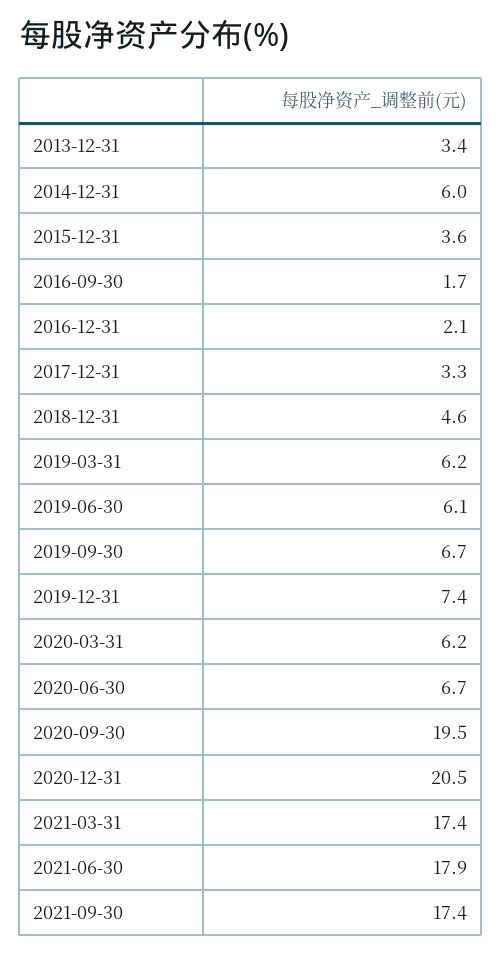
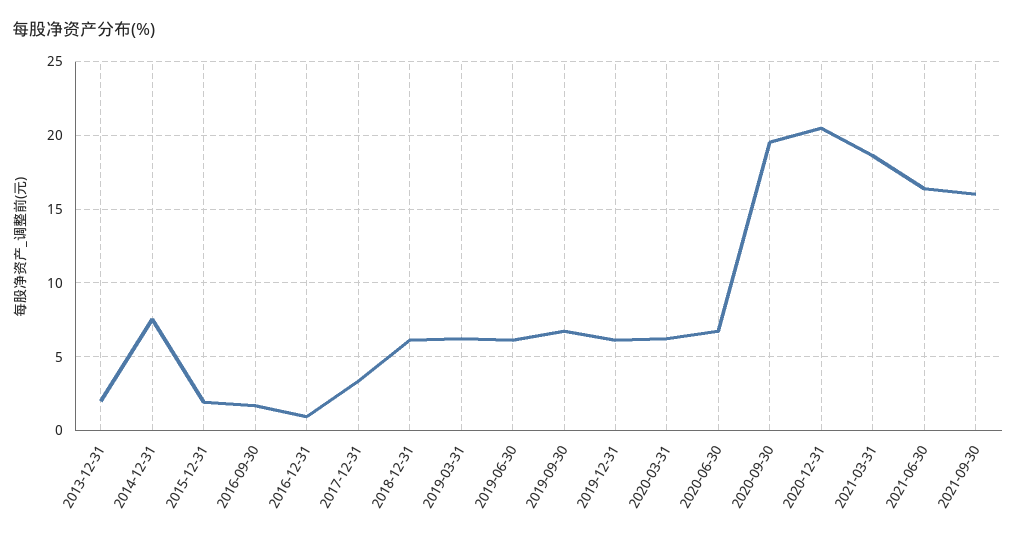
2013-12-31: 3.4 -> 2
2014-12-31: 6 -> 7.5
2015-12-31: 3.6 -> 2
2016-12-31: 2.1 -> 1
2018-12-31: 4.6 -> 6
2019-12-31: 7.4 -> 6
2021-03-31: 17.4 -> 18.5
2021-06-30: 17.9 -> 16.5
2021-09-30: 17.4 -> 16

